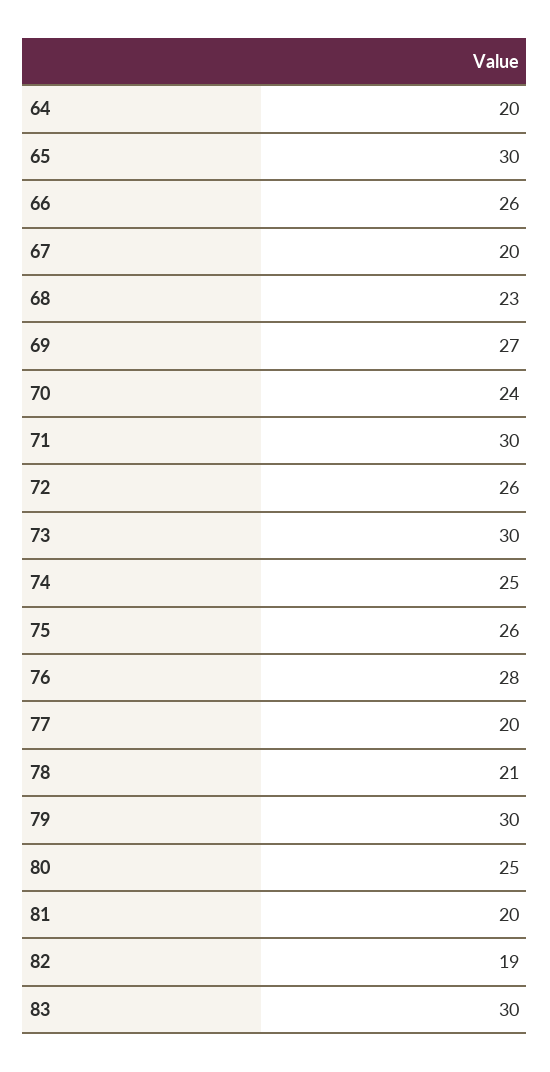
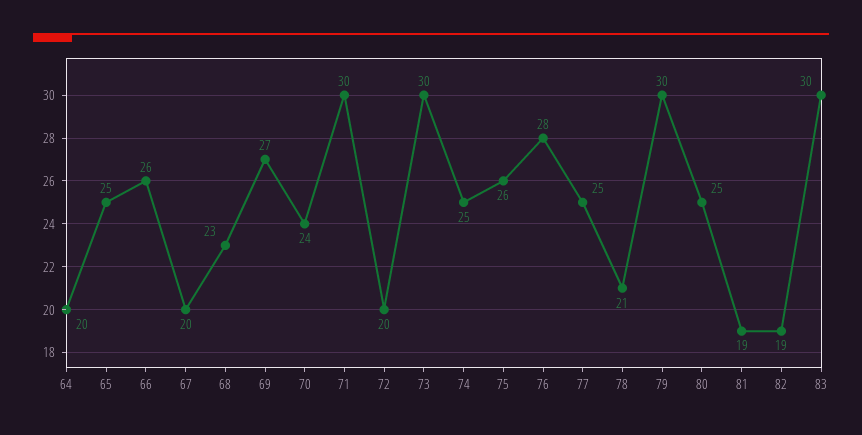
65: 30 -> 25
72: 26 -> 20
77: 20 -> 25
81: 20 -> 19

